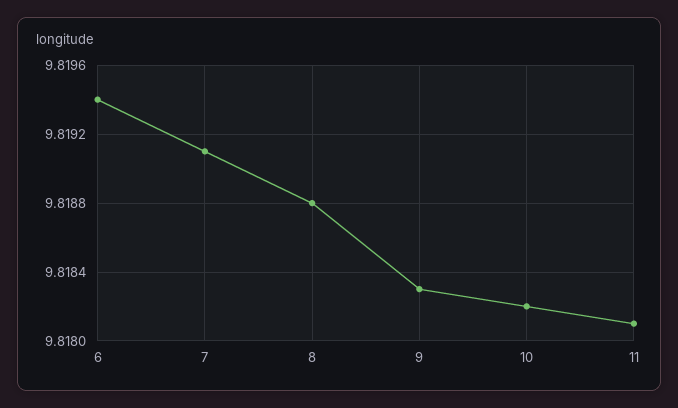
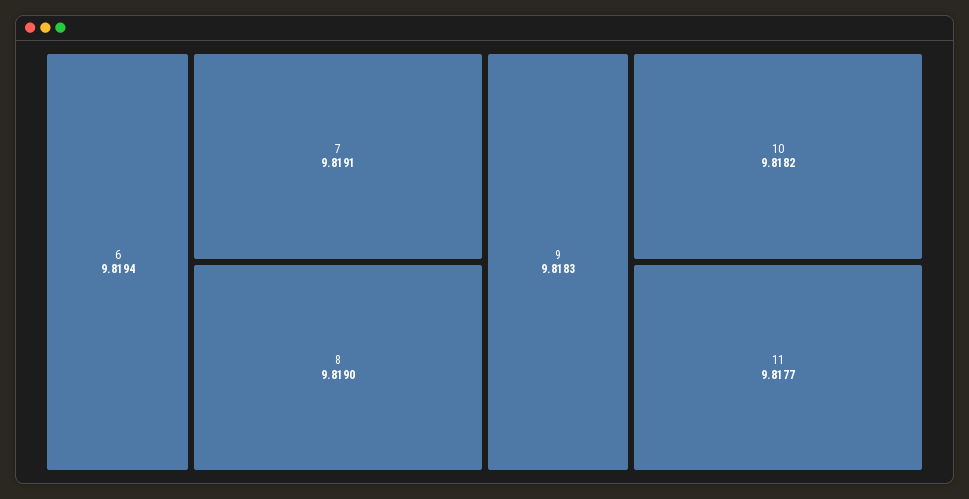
8: 9.8188 -> 9.819
11: 9.8181 -> 9.8177

